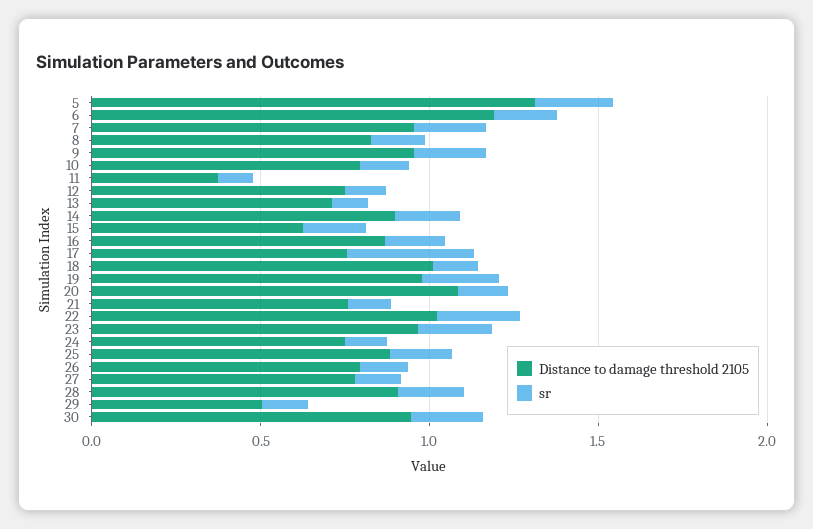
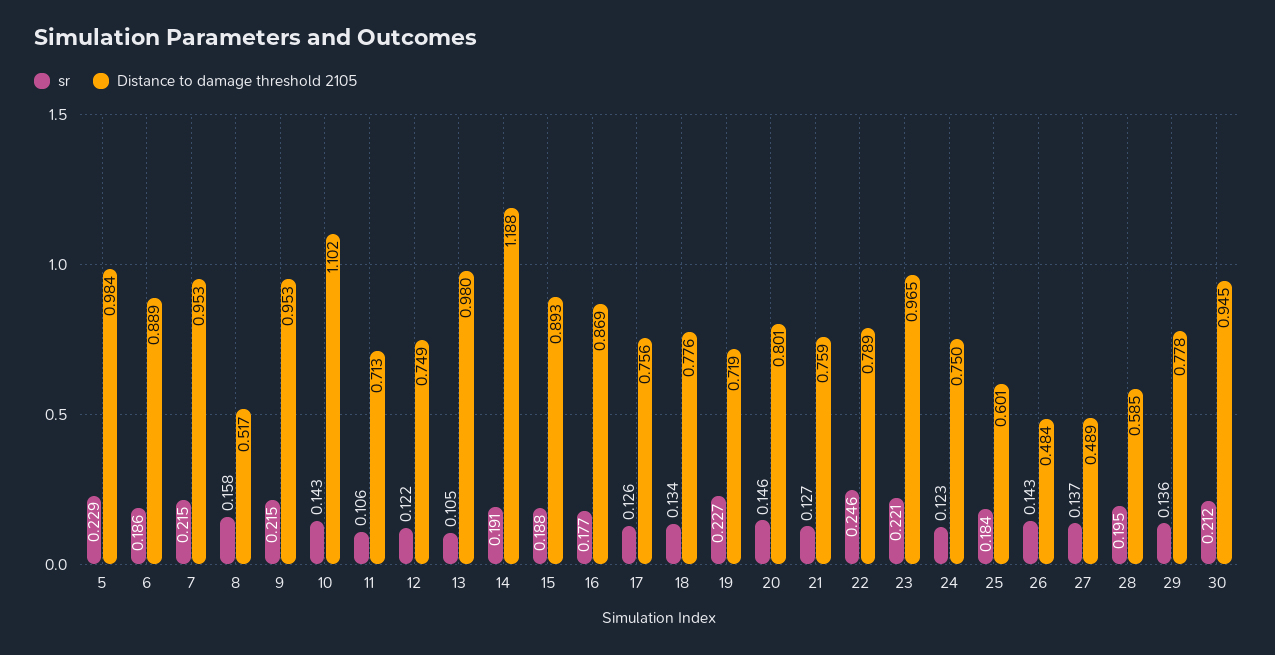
Distance to damage threshold 2105, 5: 1.3 -> 0.984
Distance to damage threshold 2105, 6: 1.2 -> 0.889
Distance to damage threshold 2105, 8: 0.8 -> 0.517
Distance to damage threshold 2105, 10: 0.8 -> 1.102
Distance to damage threshold 2105, 11: 0.4 -> 0.713
Distance to damage threshold 2105, 13: 0.7 -> 0.98
Distance to damage threshold 2105, 14: 0.9 -> 1.188
Distance to damage threshold 2105, 15: 0.6 -> 0.893
sr, 17: 0.4 -> 0.126
Distance to damage threshold 2105, 18: 1 -> 0.776
Distance to damage threshold 2105, 19: 1 -> 0.719
Distance to damage threshold 2105, 20: 1.1 -> 0.801
Distance to damage threshold 2105, 22: 1 -> 0.789
Distance to damage threshold 2105, 25: 0.9 -> 0.601
Distance to damage threshold 2105, 26: 0.8 -> 0.484
Distance to damage threshold 2105, 27: 0.8 -> 0.489
Distance to damage threshold 2105, 28: 0.9 -> 0.585
Distance to damage threshold 2105, 29: 0.5 -> 0.778

